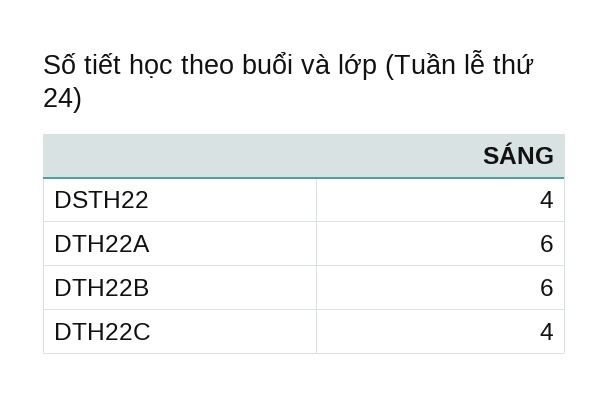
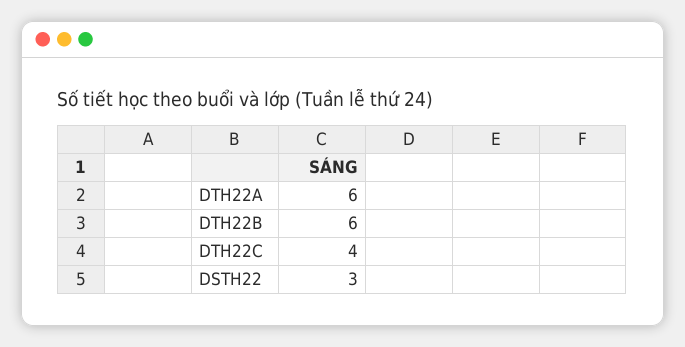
DSTH22: 4 -> 3

